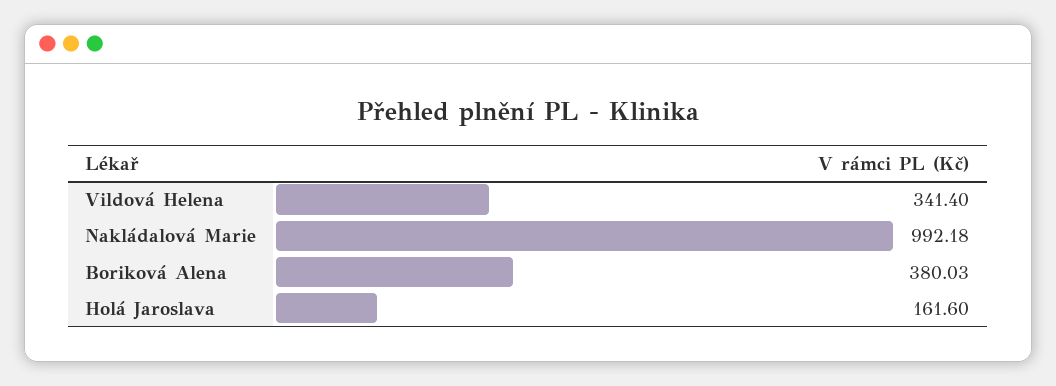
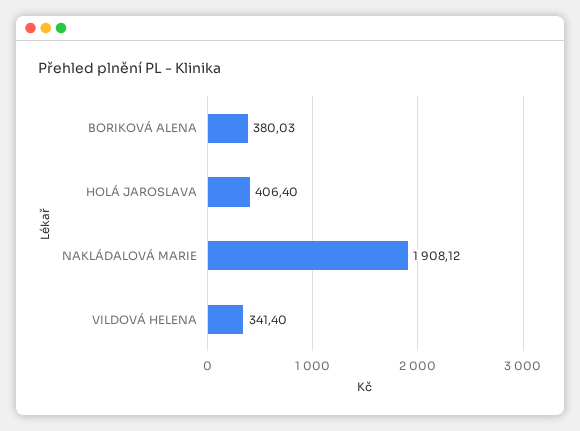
Nakládalová Marie: 992.18 -> 1908.12
Holá Jaroslava: 161.6 -> 406.4

